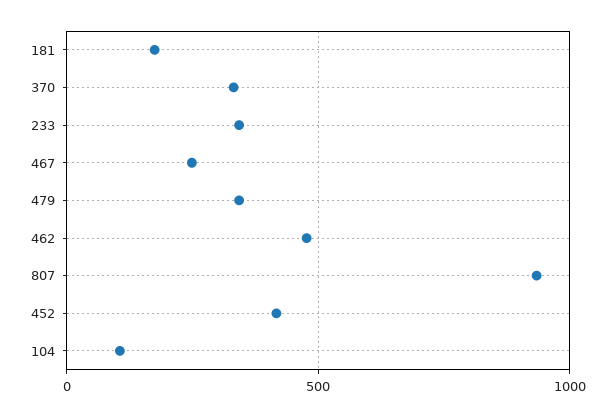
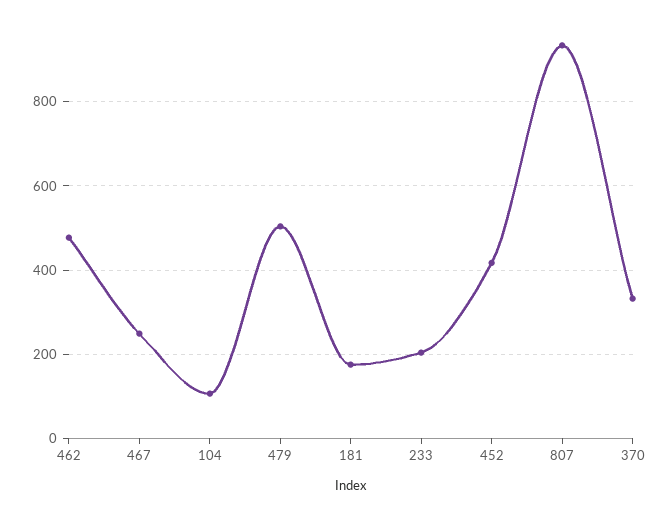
233: 350 -> 200
479: 350 -> 500

